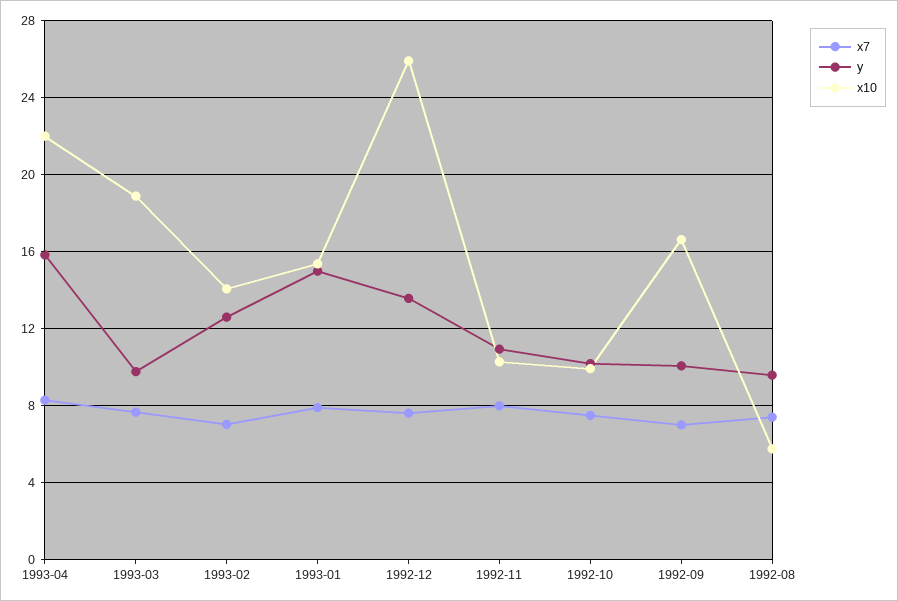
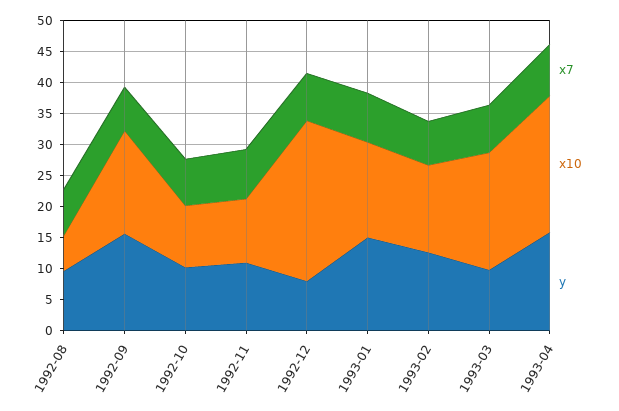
y, 1992-12: 13.5 -> 7.5
y, 1992-09: 10 -> 15

